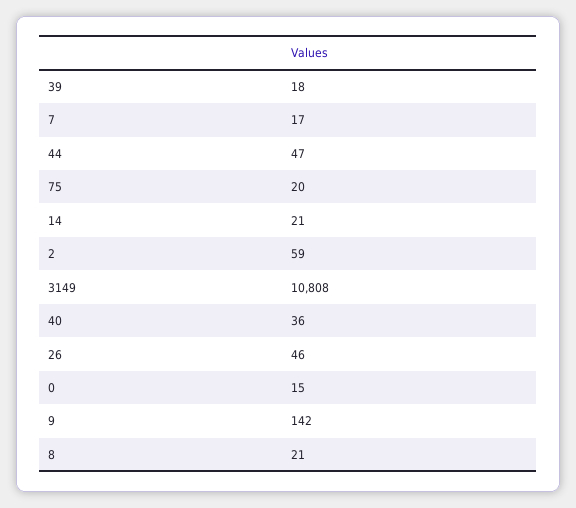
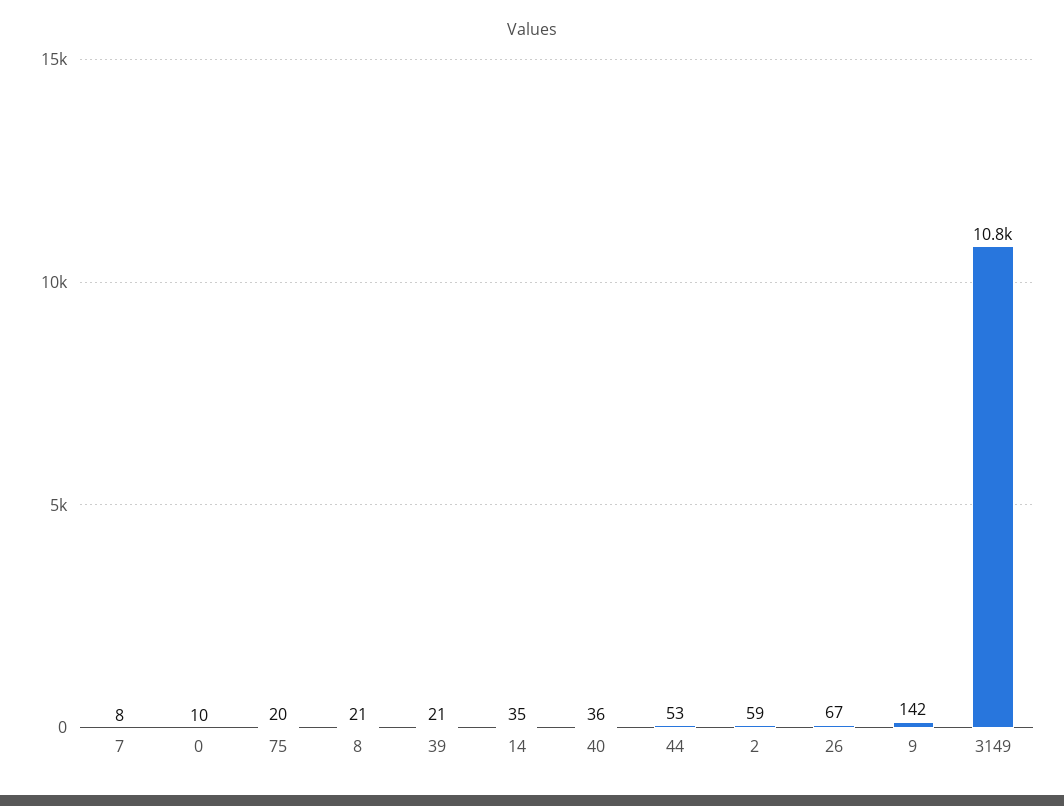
39: 18 -> 21
7: 17 -> 8
44: 47 -> 53
14: 21 -> 35
26: 46 -> 67
0: 15 -> 10

